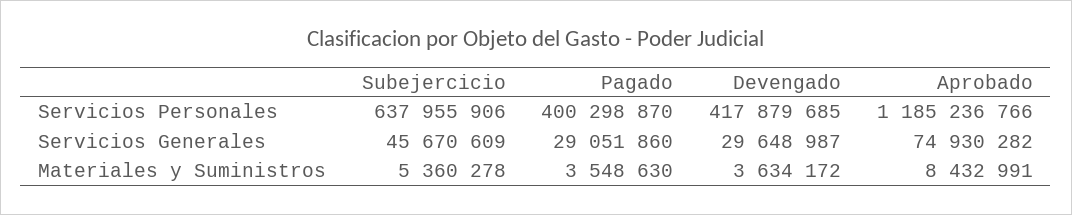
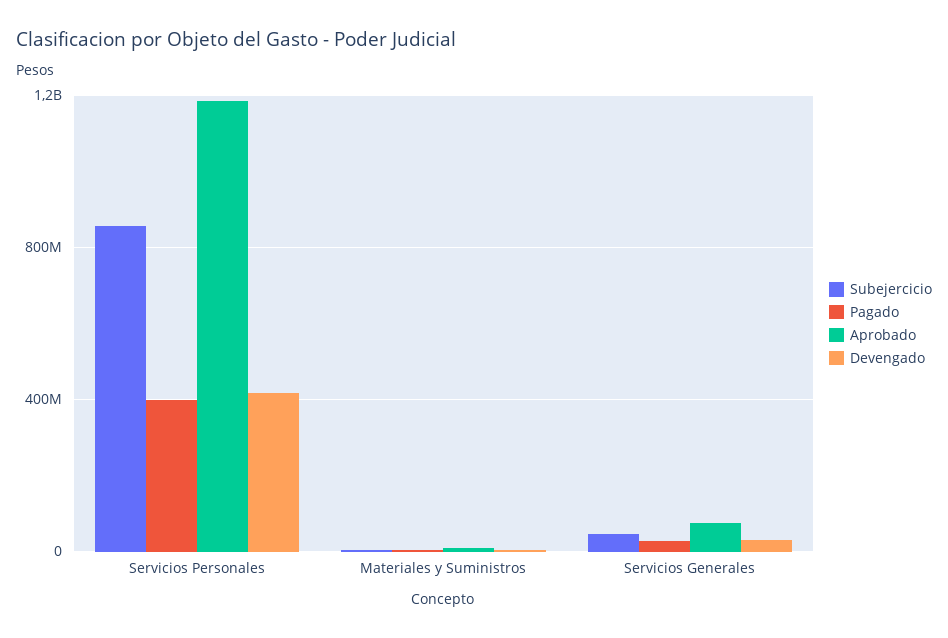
Subejercicio, Servicios Personales: 637955906 -> 850000000

